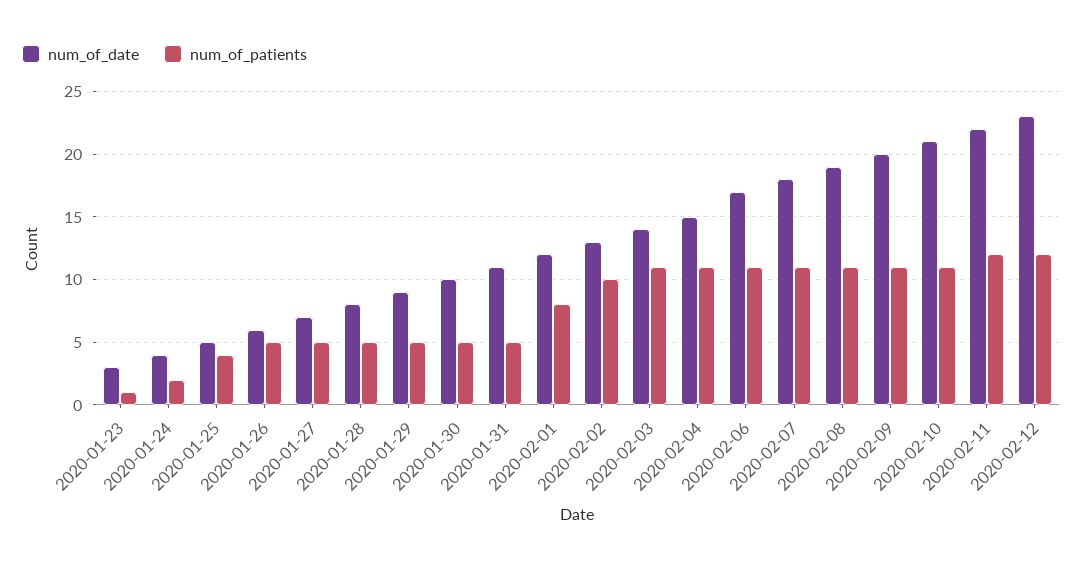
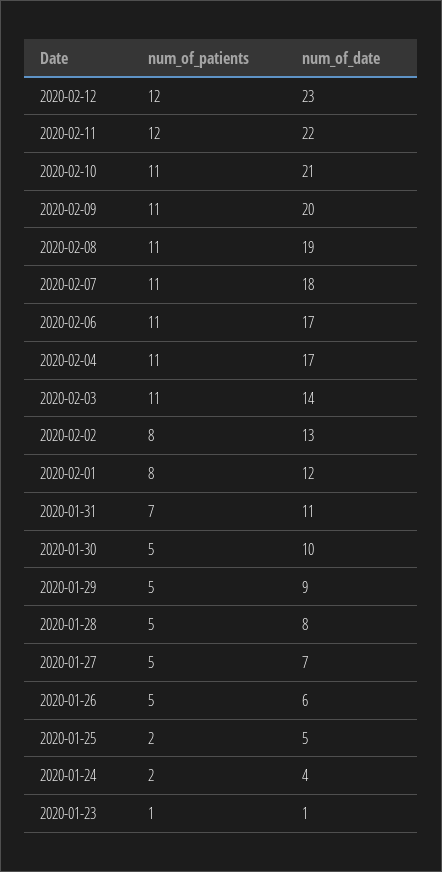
num_of_date, 2020-01-23: 3 -> 1
num_of_patients, 2020-01-25: 4 -> 2
num_of_patients, 2020-01-31: 5 -> 7
num_of_patients, 2020-02-02: 10 -> 8
num_of_date, 2020-02-04: 15 -> 17

